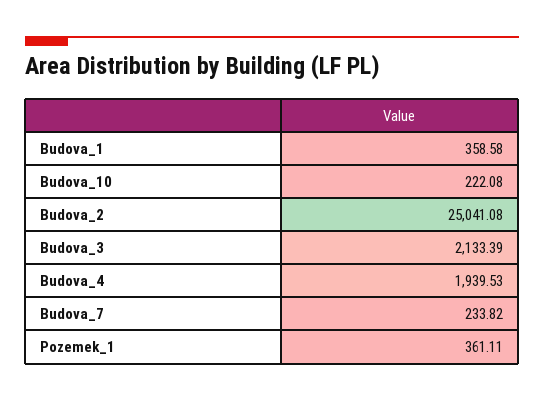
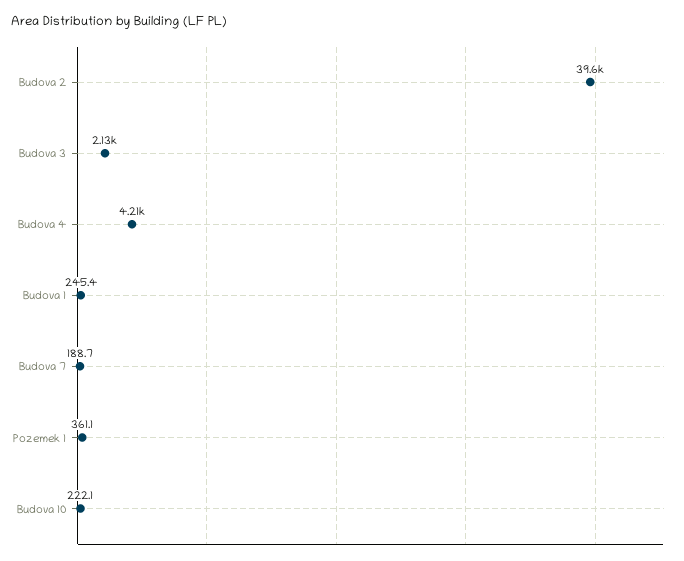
Budova_1: 358.58 -> 245.4
Budova_2: 25041.08 -> 39600
Budova_4: 1939.53 -> 4210
Budova_7: 233.82 -> 188.7

